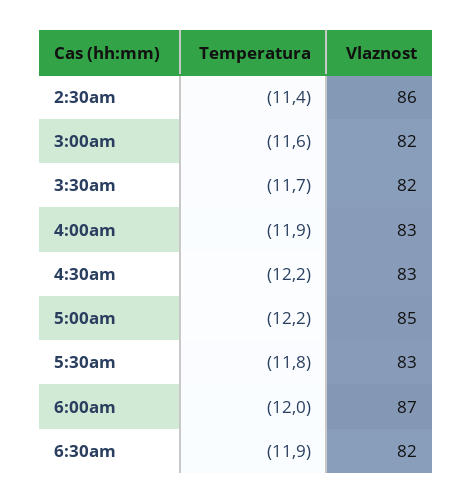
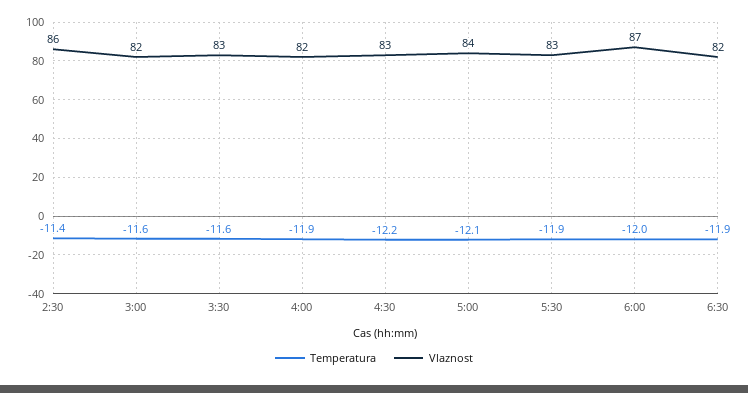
Temperatura, 3:30am: -11.7 -> -11.6
Vlaznost, 3:30am: 82 -> 83
Vlaznost, 4:00am: 83 -> 82
Temperatura, 5:00am: -12.2 -> -12.1
Vlaznost, 5:00am: 85 -> 84
Temperatura, 5:30am: -11.8 -> -11.9

